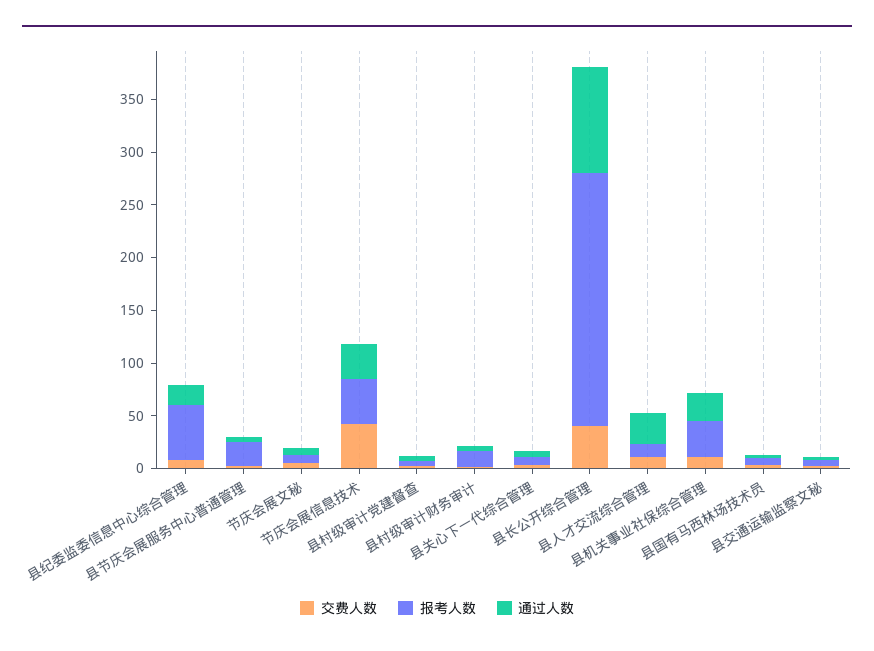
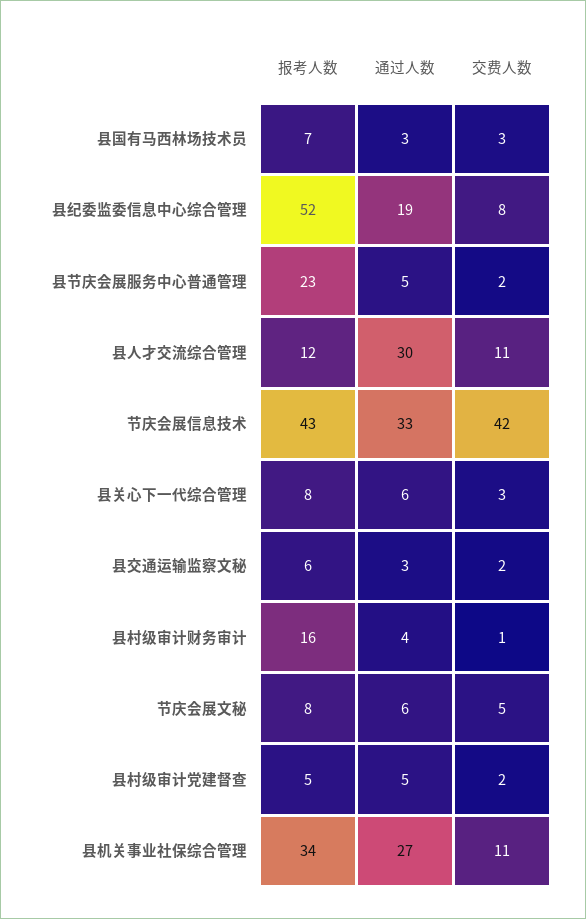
交费人数, 县长公开综合管理: 40 -> none
报考人数, 县长公开综合管理: 240 -> none
通过人数, 县长公开综合管理: 100 -> none

